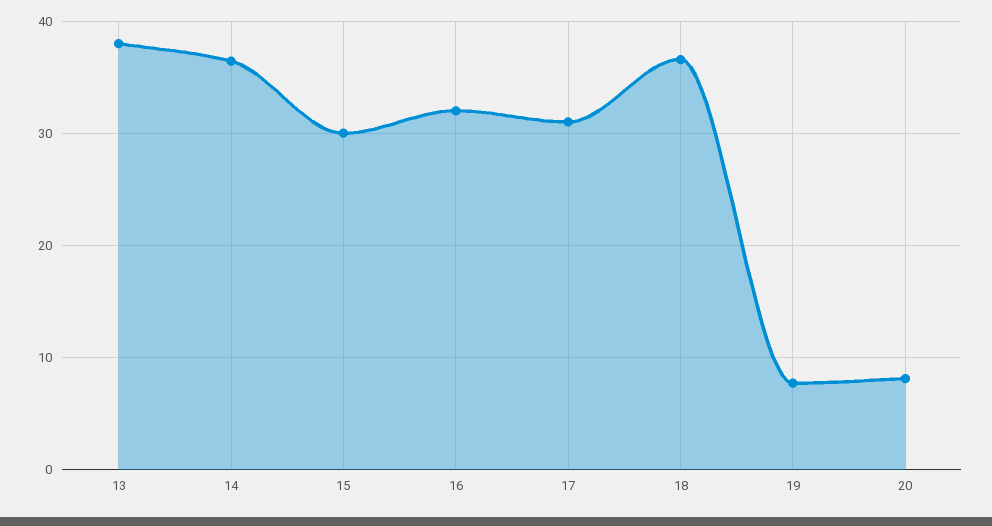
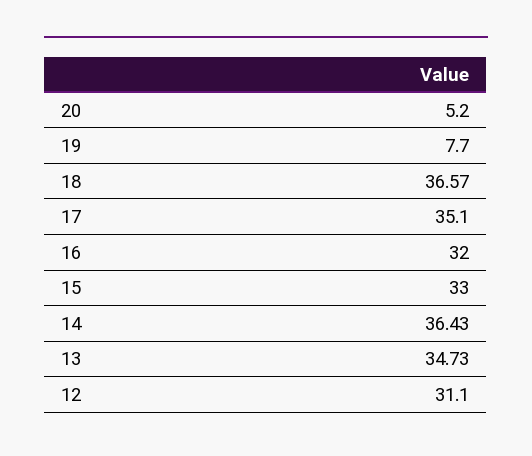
13: 38 -> 34.73
15: 30 -> 33
17: 31 -> 35.1
20: 8 -> 5.2
12: none -> 31.1

